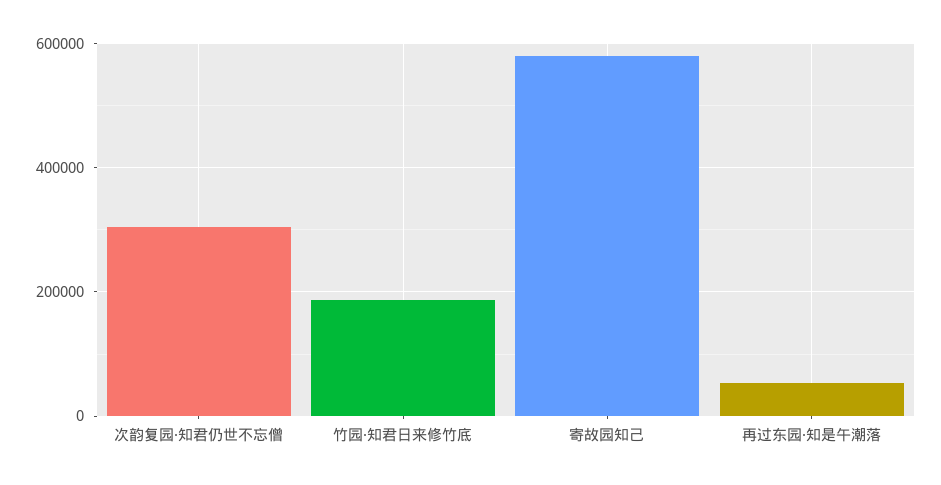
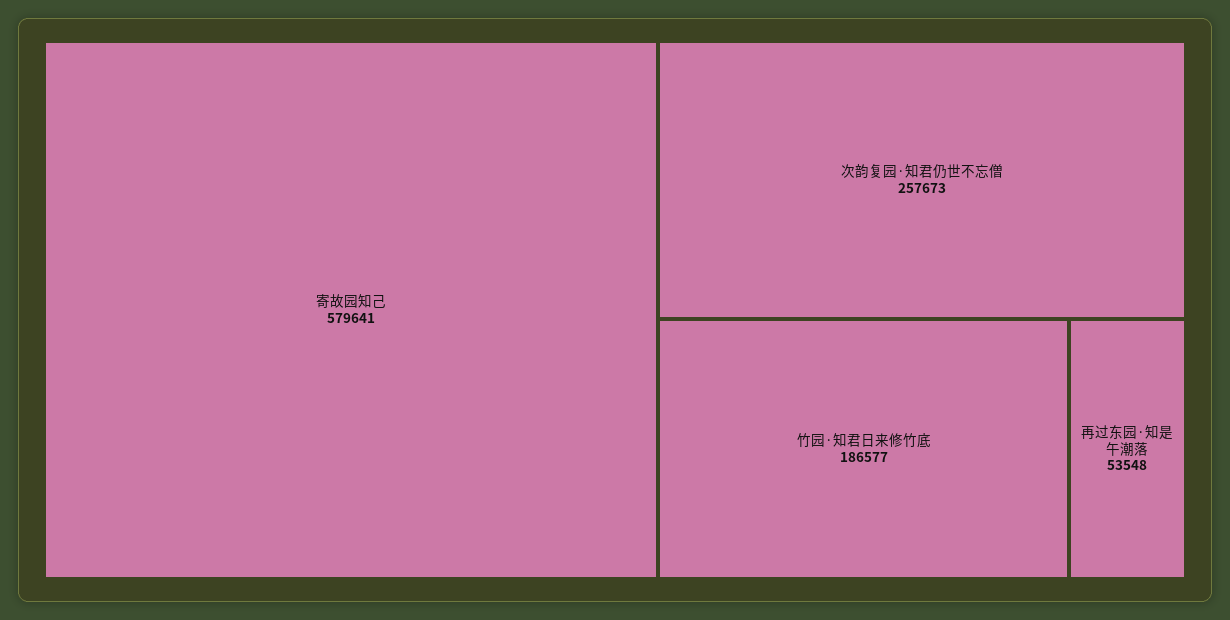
次韵复园·知君仍世不忘僧: 300000 -> 257673

